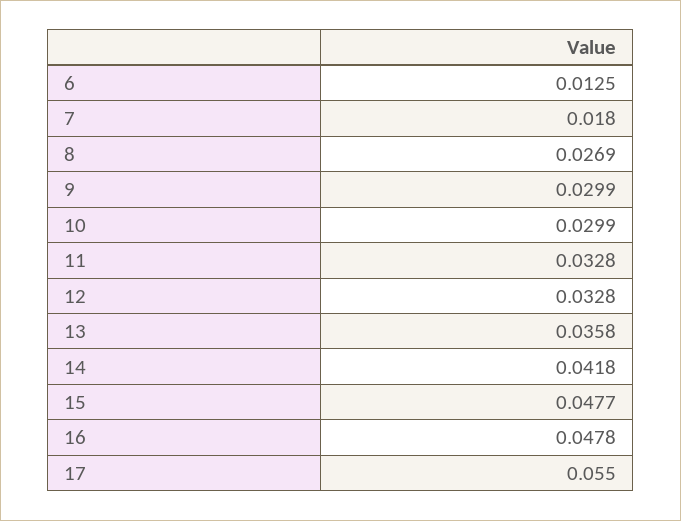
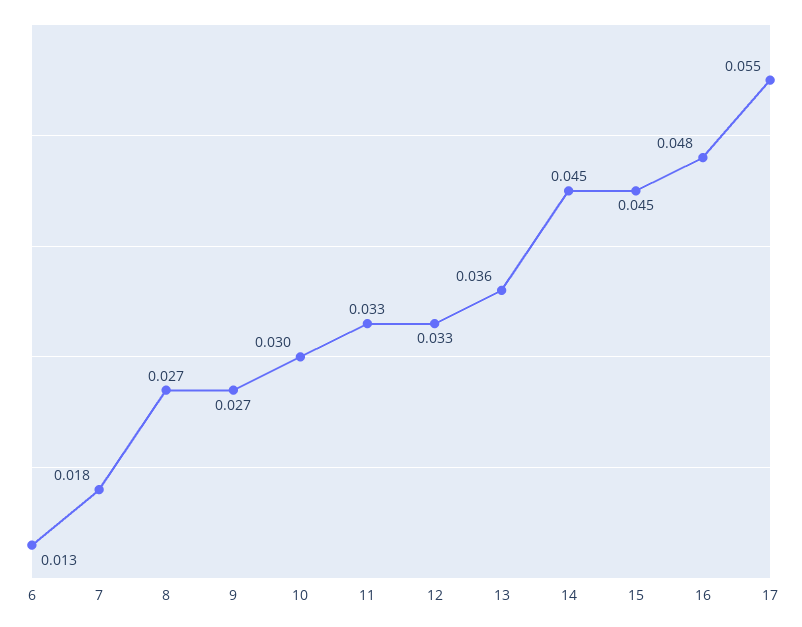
9: 0.0299 -> 0.027
14: 0.0418 -> 0.045
15: 0.0477 -> 0.045

